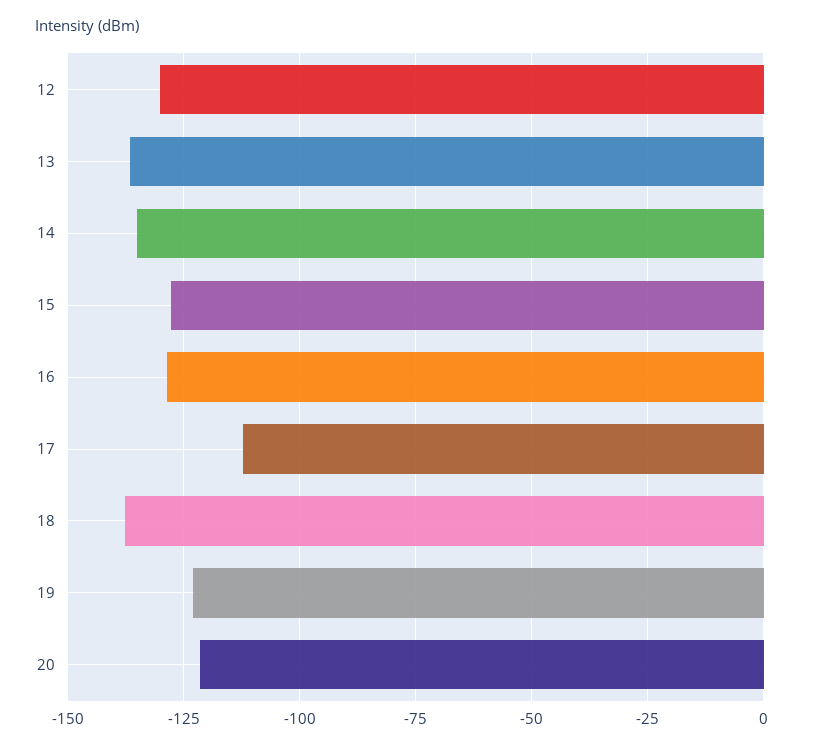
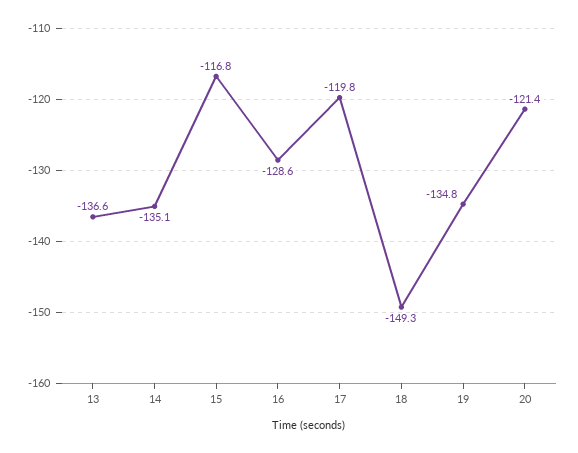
12: -130 -> none
15: -127.5 -> -116.8
17: -112.5 -> -119.8
18: -137.5 -> -149.3
19: -122.5 -> -134.8

